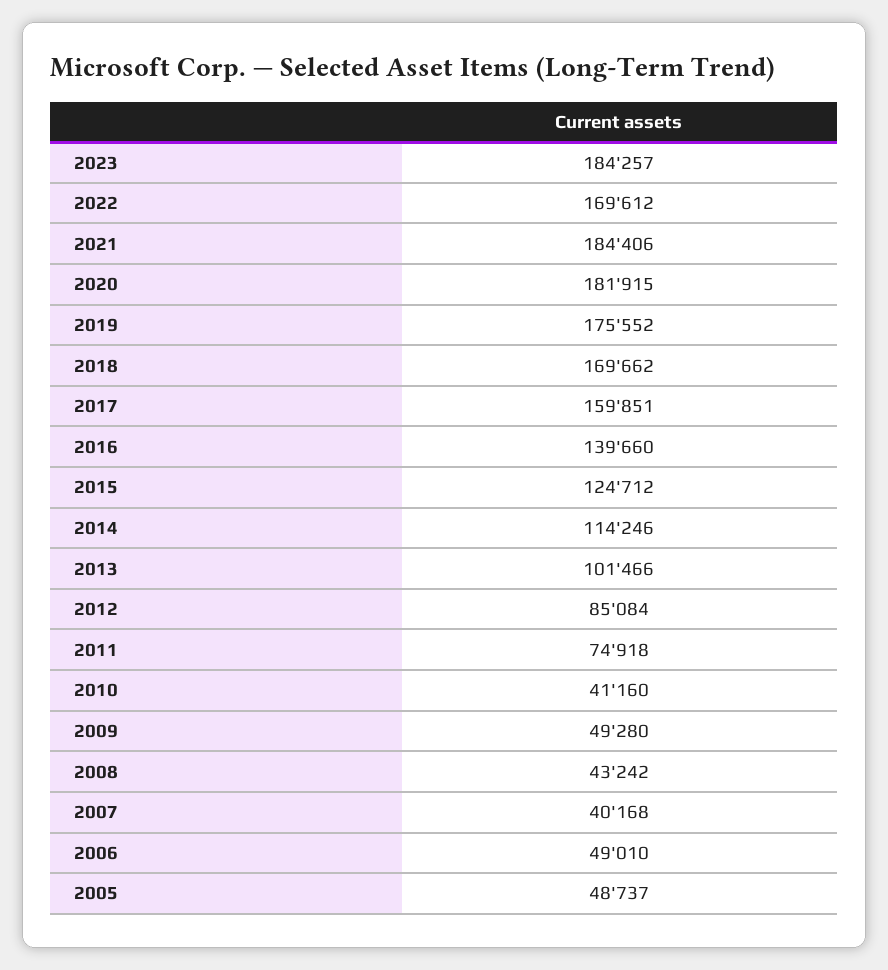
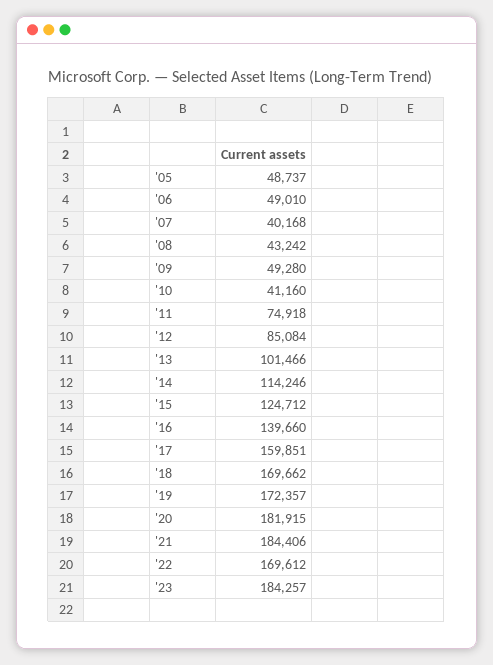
2019: 175552 -> 172357

